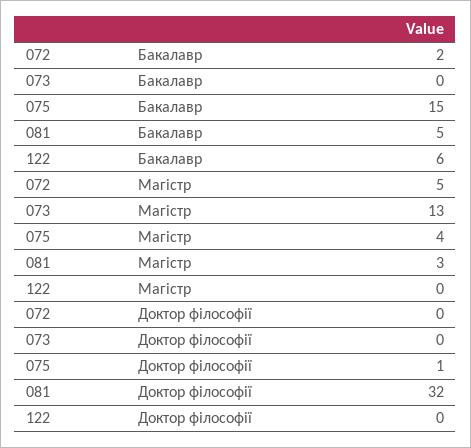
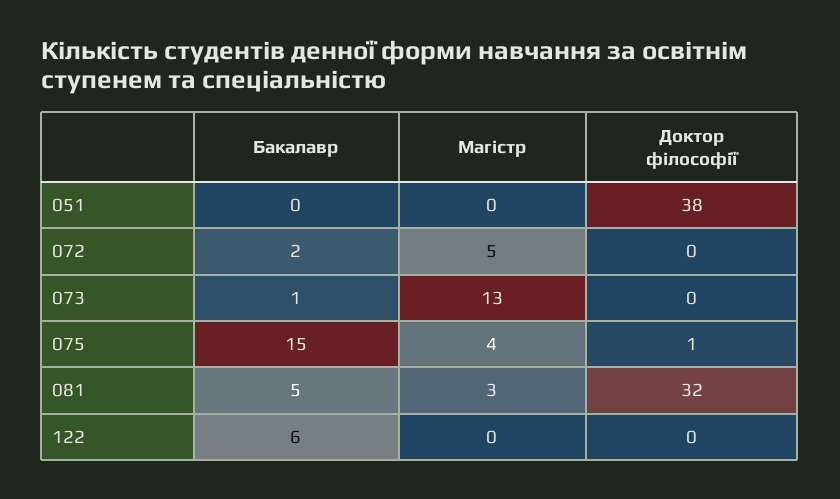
073, Бакалавр: 0 -> 1
051, Бакалавр: none -> 0
051, Магістр: none -> 0
051, Доктор філософії: none -> 38

